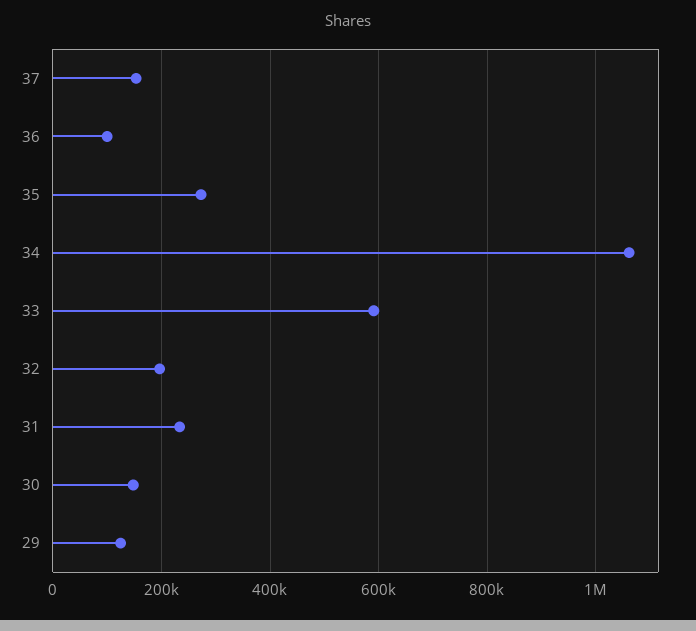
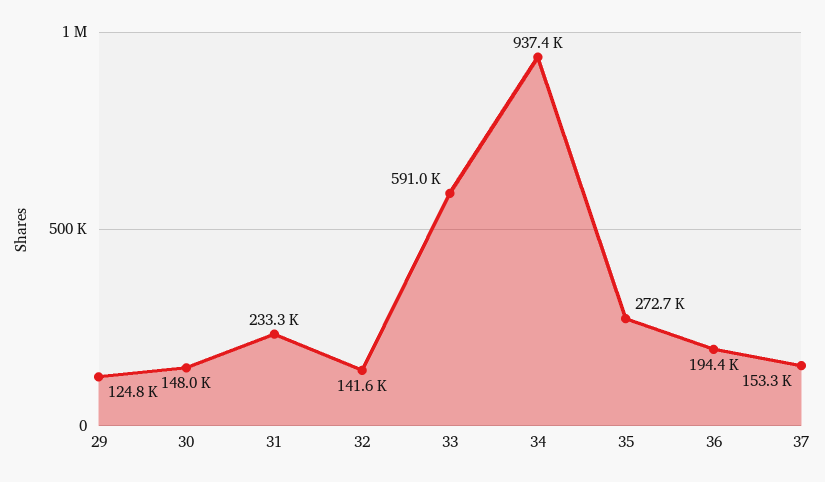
36: 100000 -> 194400
34: 1060000 -> 937400
32: 200000 -> 141600

